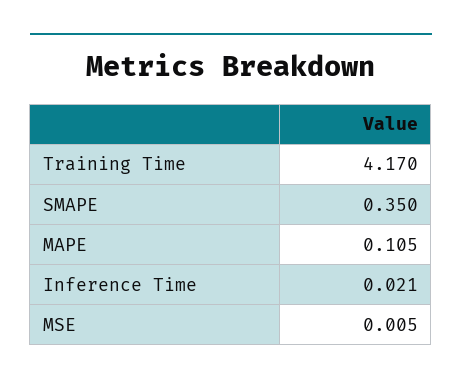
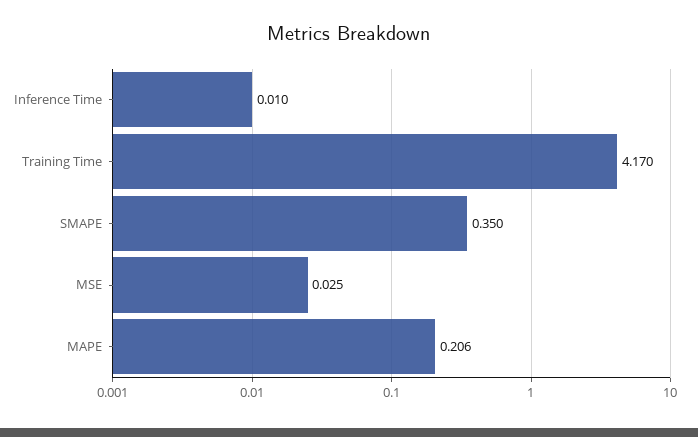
MAPE: 0.105 -> 0.206
Inference Time: 0.021 -> 0.01
MSE: 0.005 -> 0.025

